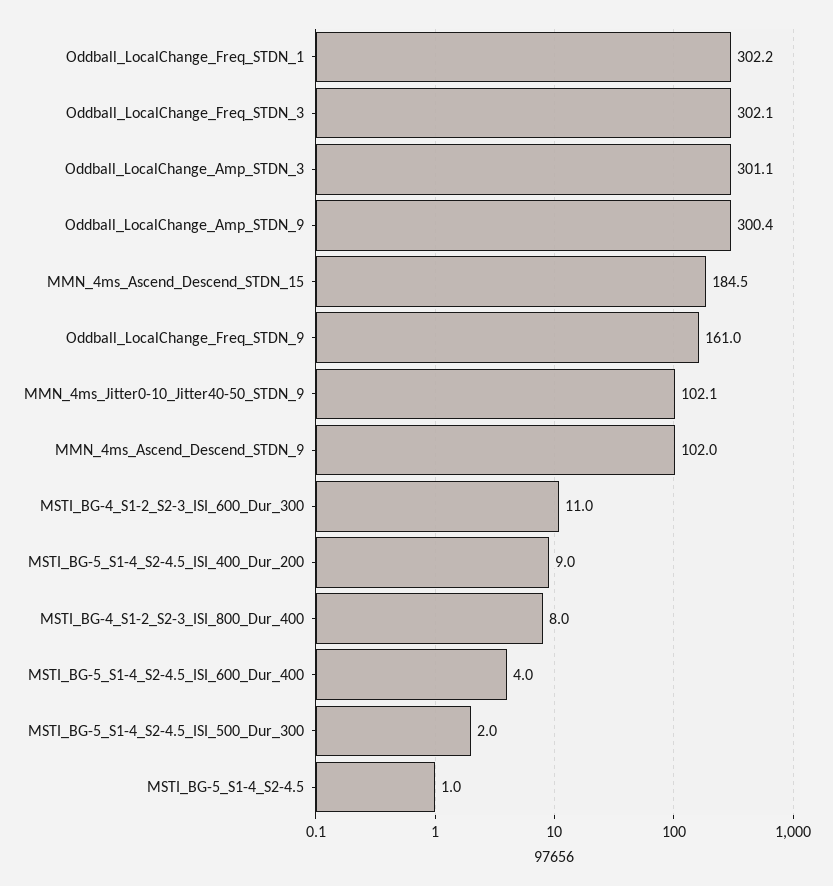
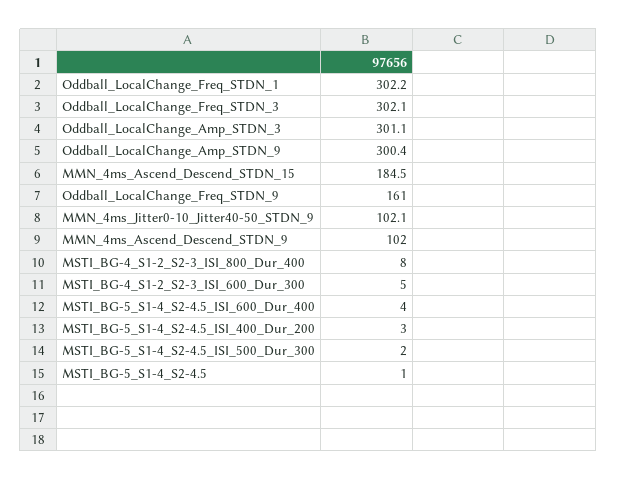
MSTI_BG-4_S1-2_S2-3_ISI_600_Dur_300: 11 -> 5
MSTI_BG-5_S1-4_S2-4.5_ISI_400_Dur_200: 9 -> 3

